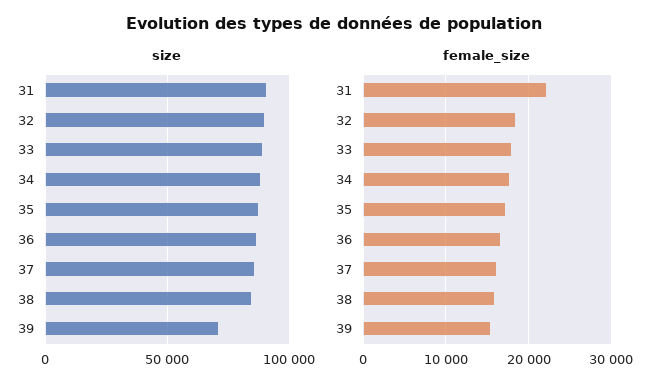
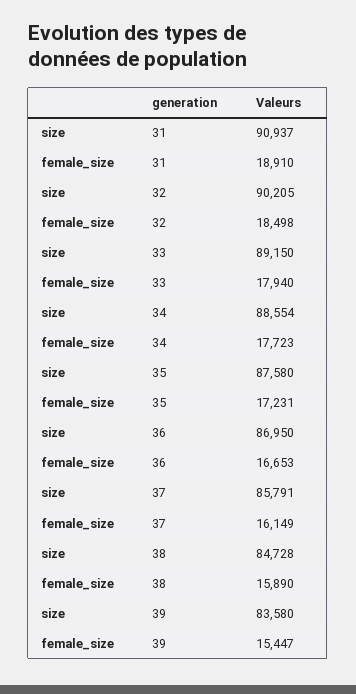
size, 39: 70000 -> 83580
female_size, 31: 22000 -> 18910

